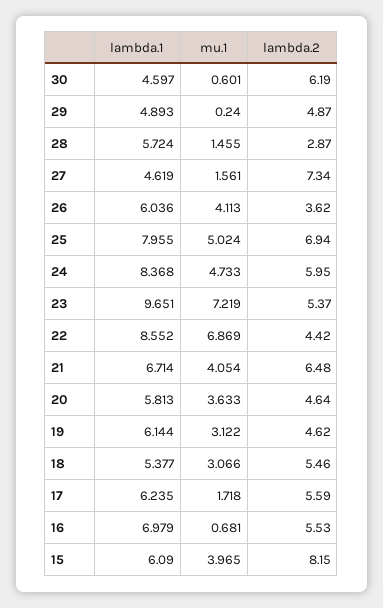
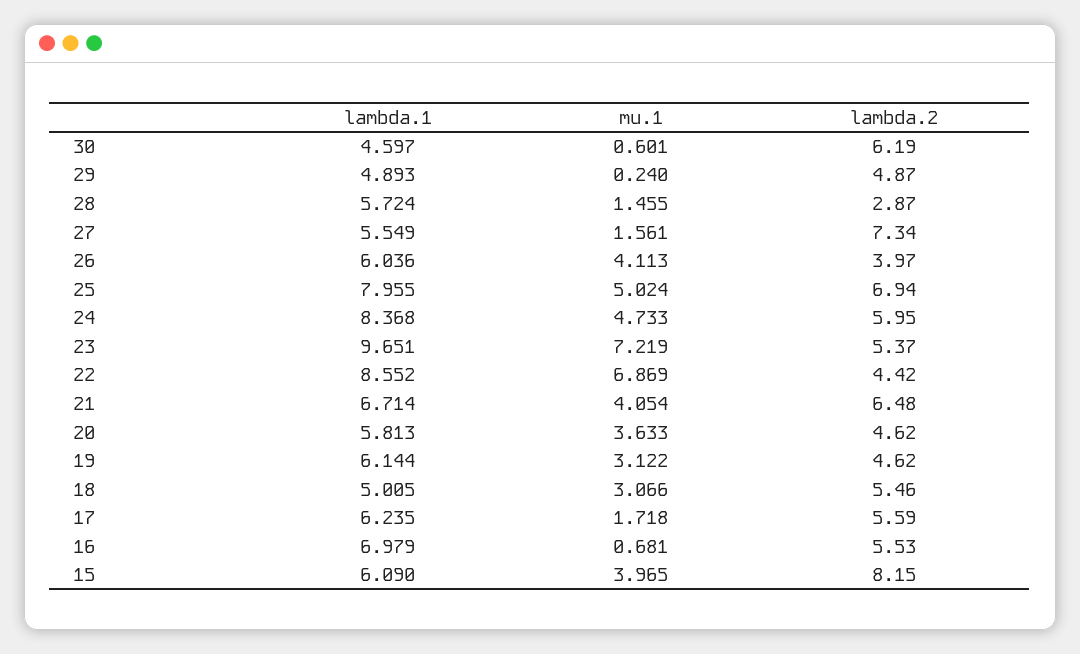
lambda.1, 27: 4.619 -> 5.549
lambda.2, 26: 3.62 -> 3.97
lambda.2, 20: 4.64 -> 4.62
lambda.1, 18: 5.377 -> 5.005

